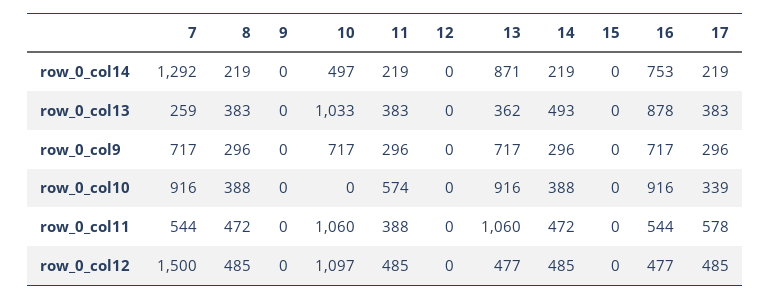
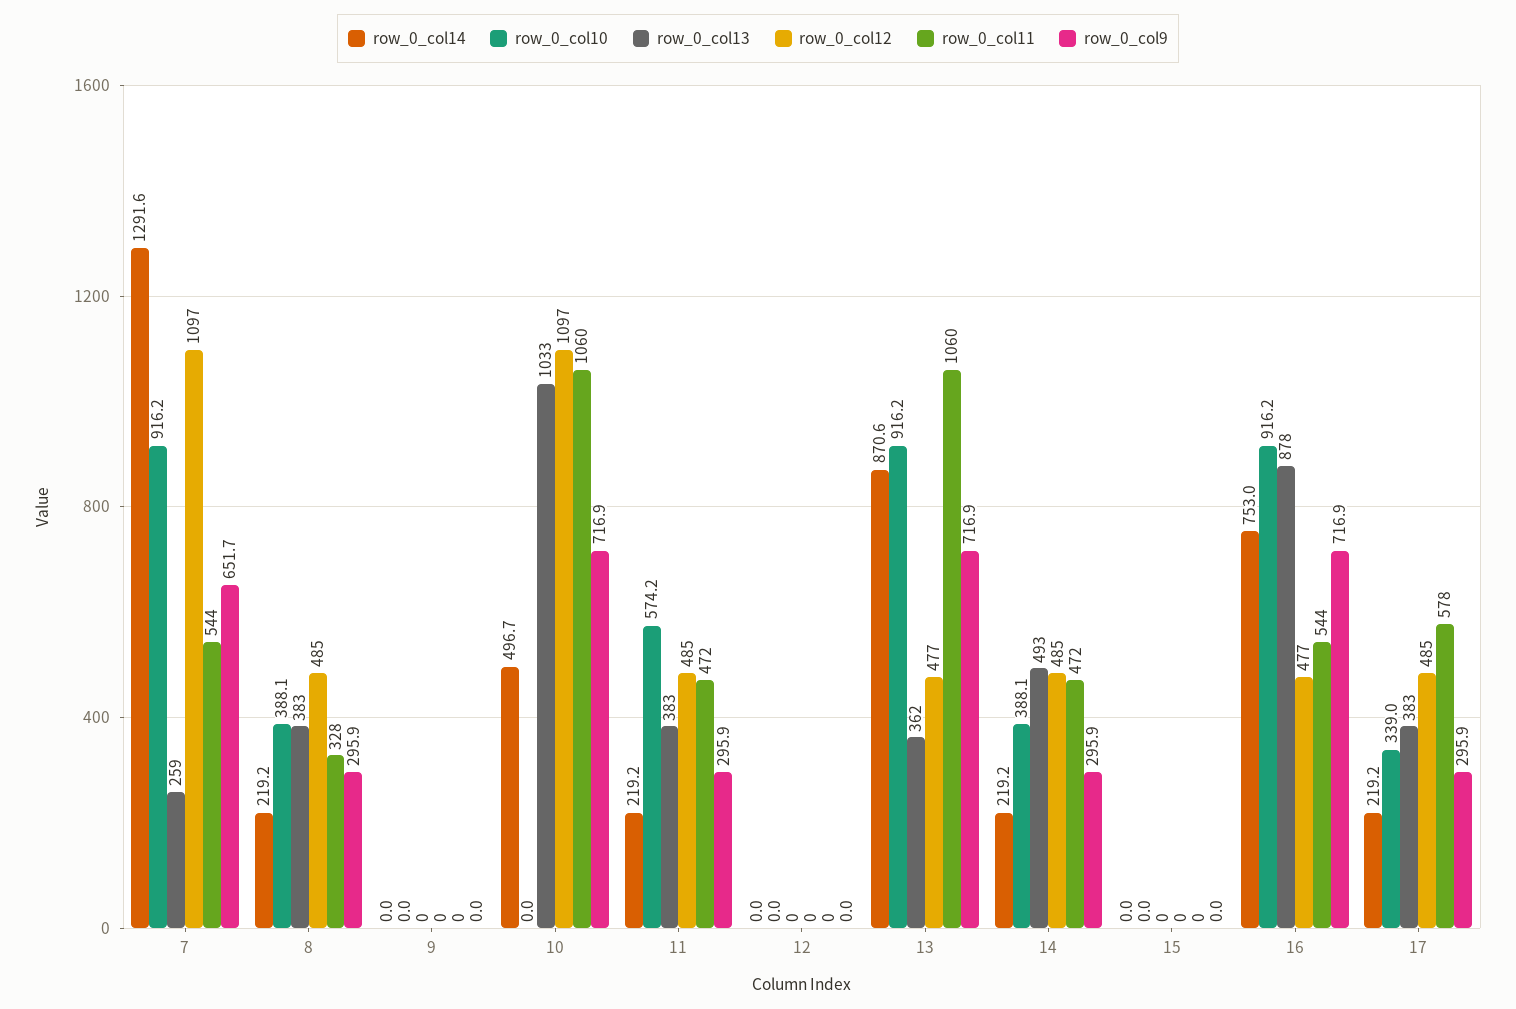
row_0_col9, 7: 717 -> 651.7
row_0_col11, 8: 472 -> 328
row_0_col11, 11: 388 -> 472
row_0_col12, 7: 1500 -> 1097

